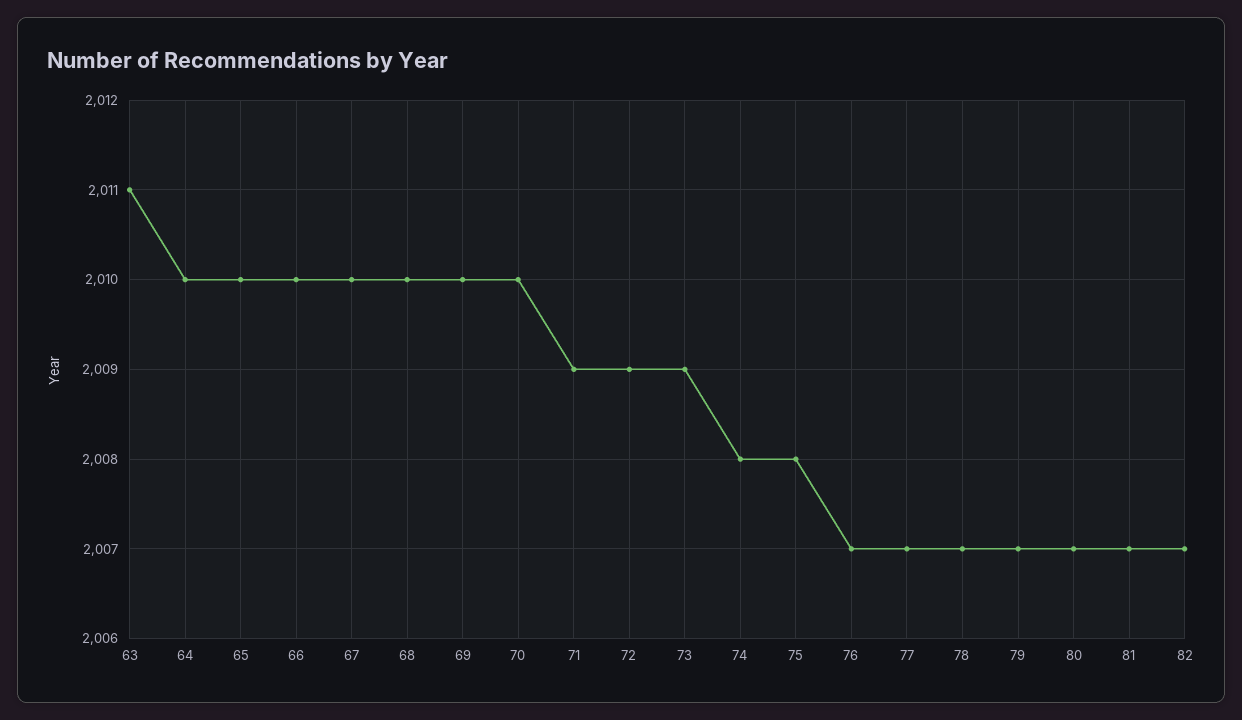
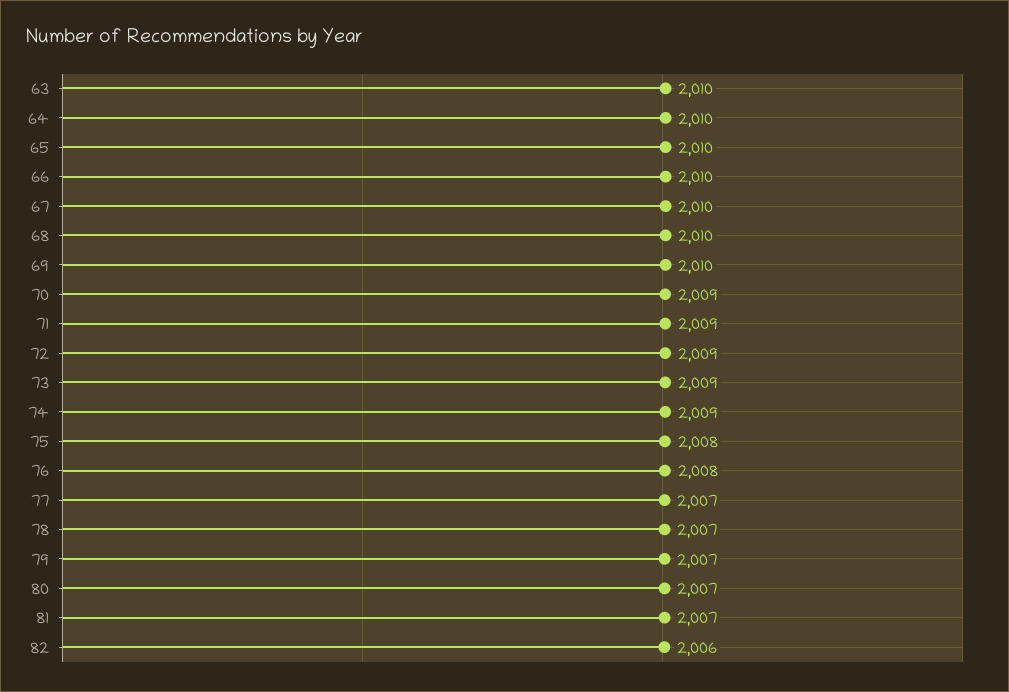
63: 2011 -> 2010
70: 2010 -> 2009
74: 2008 -> 2009
76: 2007 -> 2008
82: 2007 -> 2006

